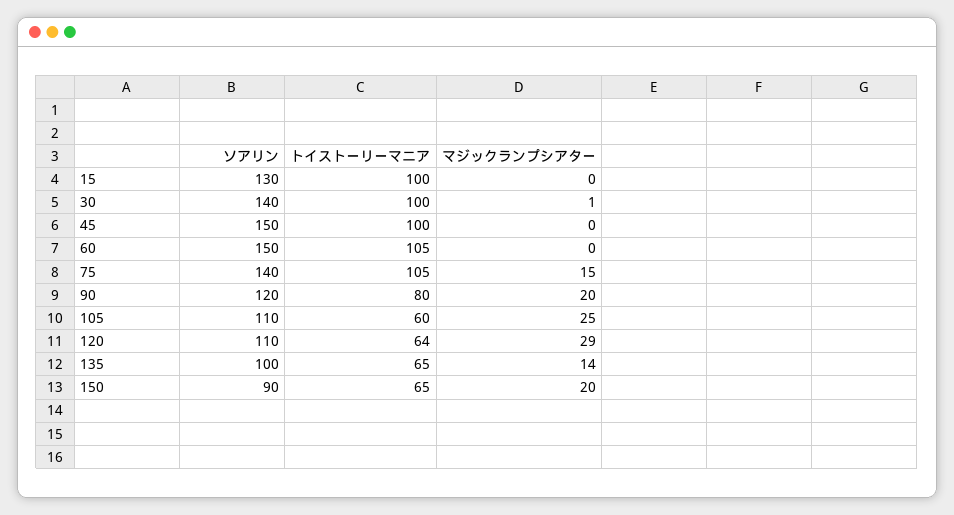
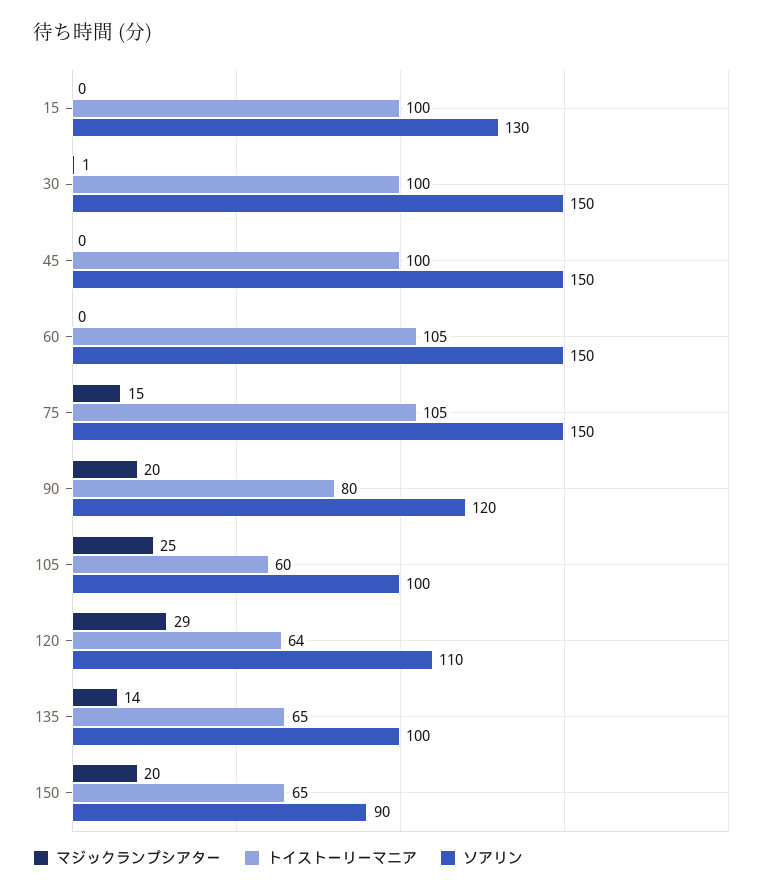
ソアリン, 30: 140 -> 150
ソアリン, 75: 140 -> 150
ソアリン, 105: 110 -> 100

